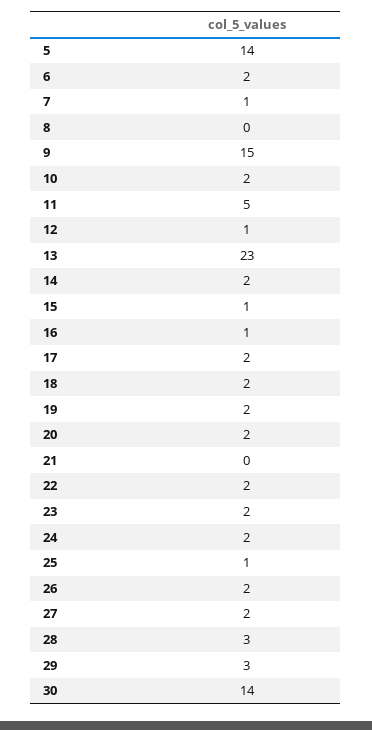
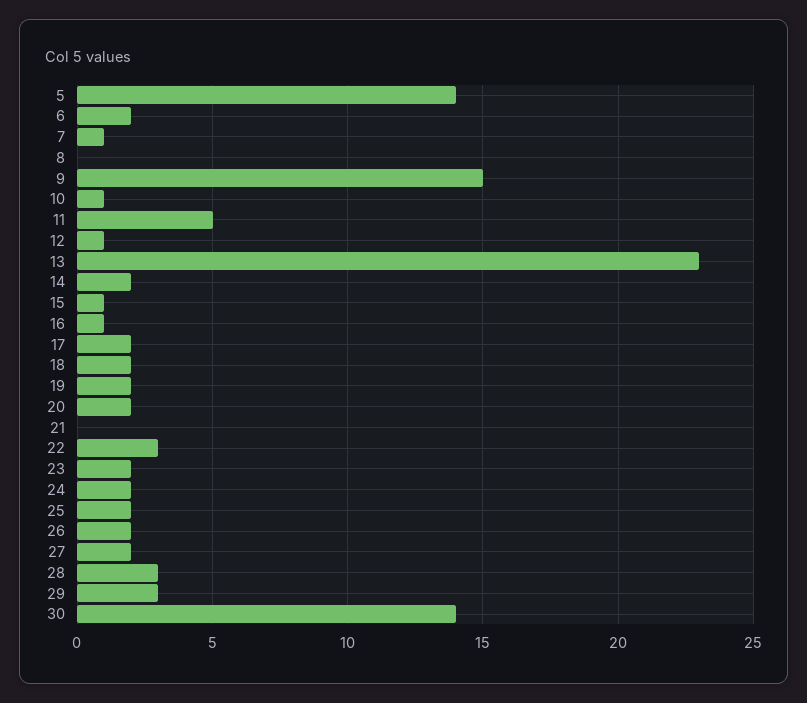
10: 2 -> 1
22: 2 -> 3
25: 1 -> 2

